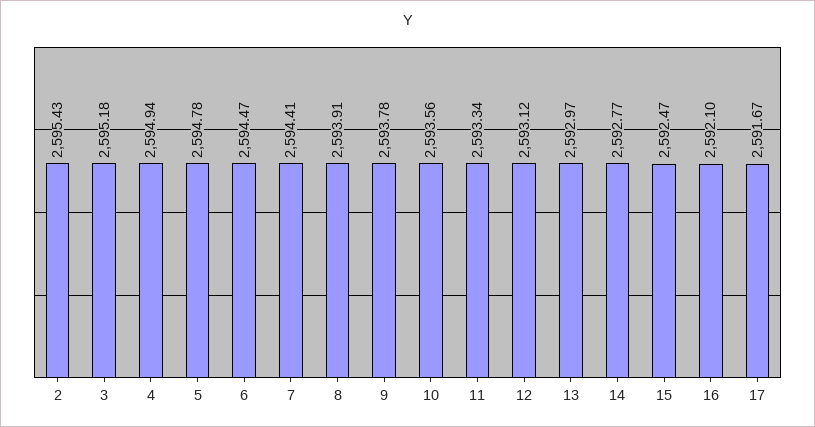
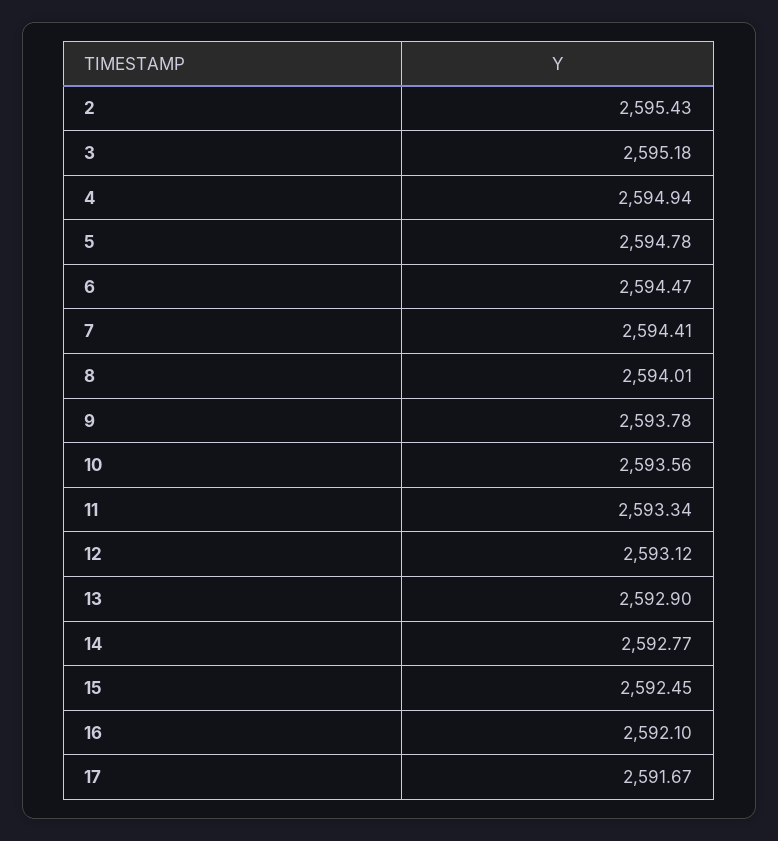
8: 2593.91 -> 2594.01
13: 2592.97 -> 2592.9
15: 2592.47 -> 2592.45

